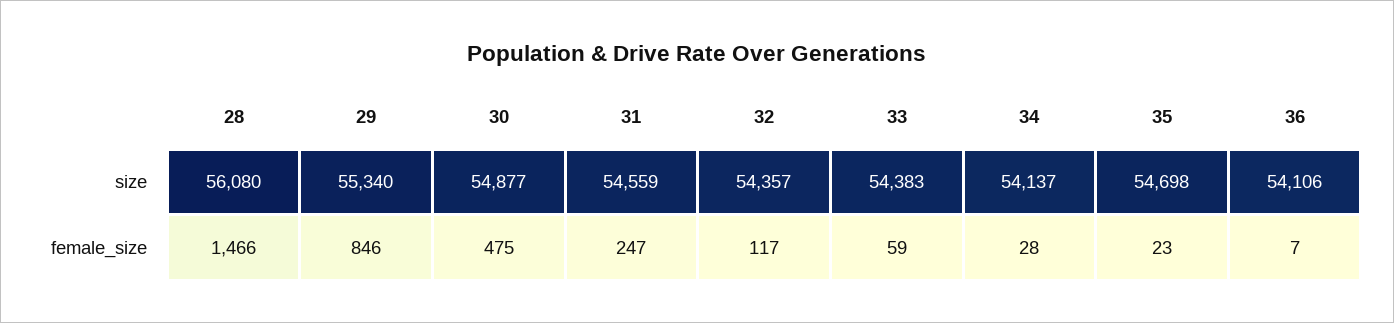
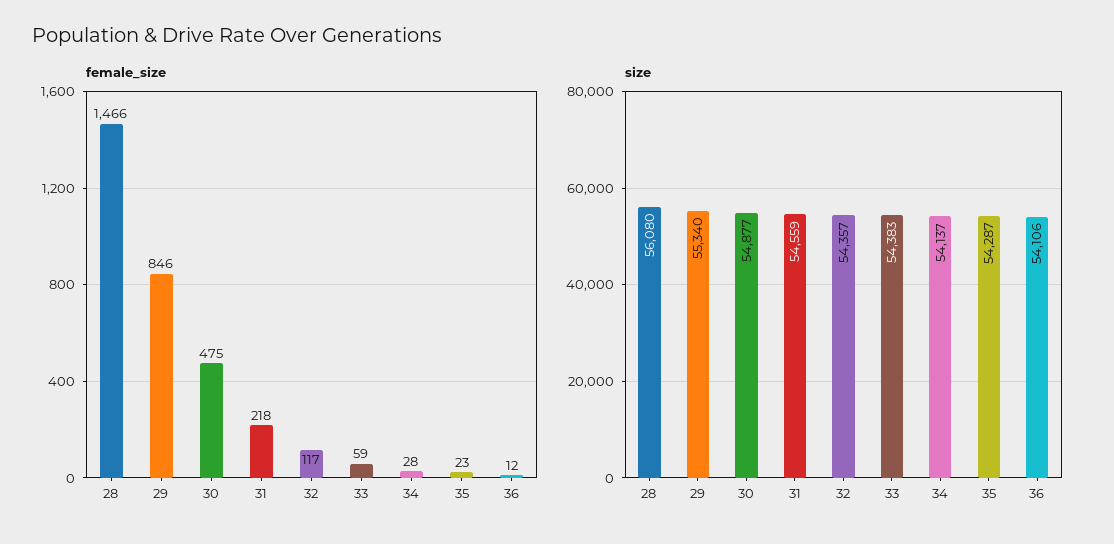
size, 35: 54698 -> 54287
female_size, 31: 247 -> 218
female_size, 36: 7 -> 12

